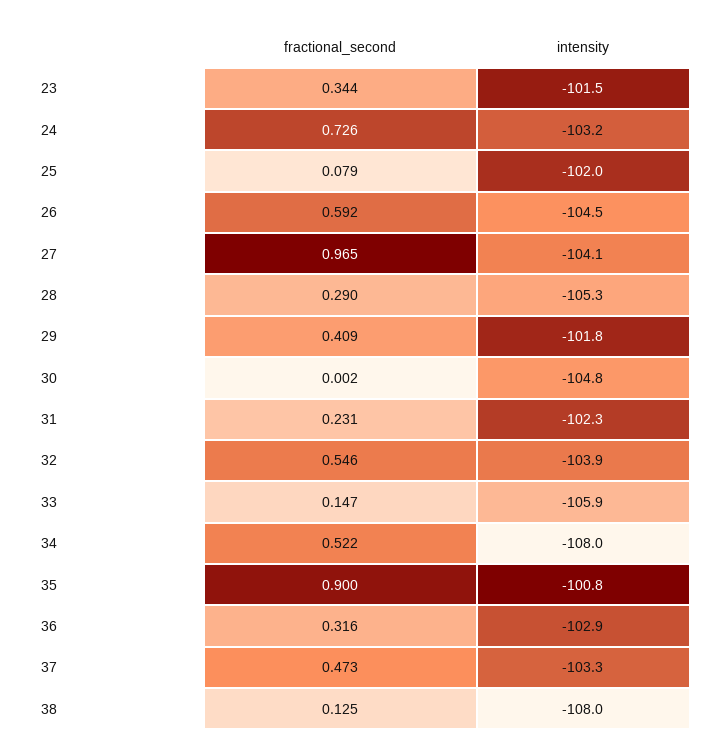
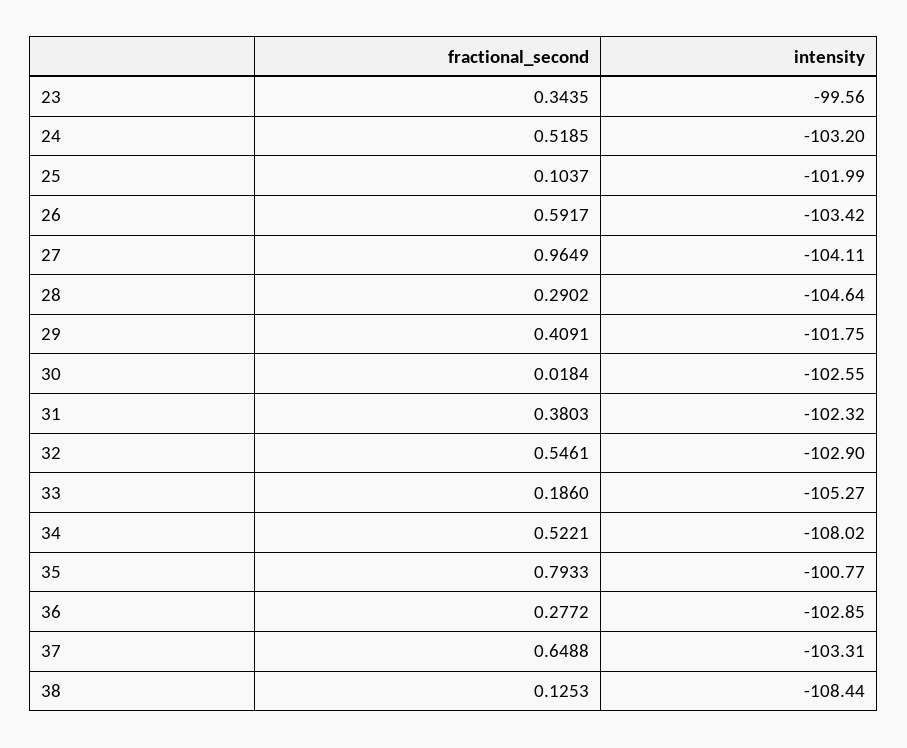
intensity, 23: -101.5 -> -99.56
fractional_second, 24: 0.726 -> 0.5185
fractional_second, 25: 0.079 -> 0.1037
intensity, 26: -104.5 -> -103.42
intensity, 28: -105.3 -> -104.64
fractional_second, 30: 0.002 -> 0.0184
intensity, 30: -104.8 -> -102.55
fractional_second, 31: 0.231 -> 0.3803
intensity, 32: -103.9 -> -102.9
fractional_second, 33: 0.147 -> 0.186
intensity, 33: -105.9 -> -105.27
fractional_second, 35: 0.9 -> 0.7933
fractional_second, 36: 0.316 -> 0.2772
fractional_second, 37: 0.473 -> 0.6488
intensity, 38: -108 -> -108.44

